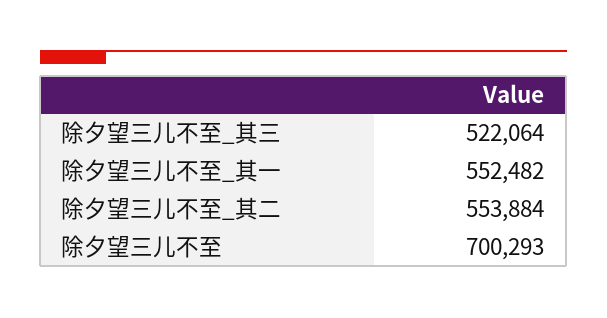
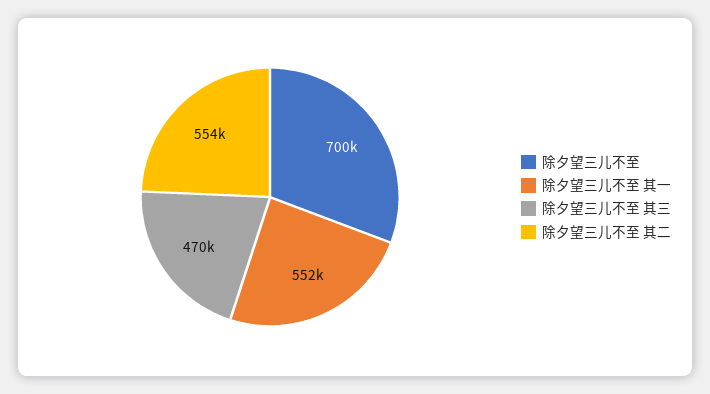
除夕望三儿不至_其三: 522064 -> 470000

